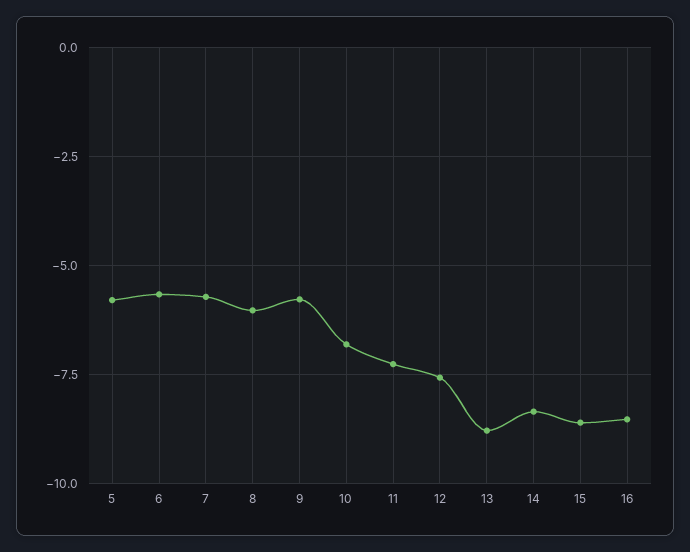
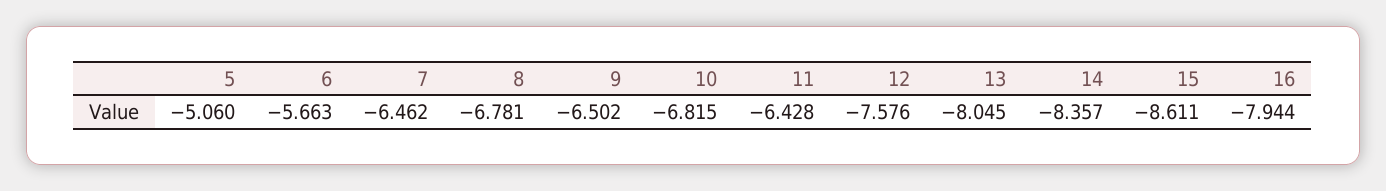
5: -5.75 -> -5.06
7: -5.75 -> -6.462
8: -6 -> -6.781
9: -5.75 -> -6.502
11: -7.25 -> -6.428
13: -8.75 -> -8.045
16: -8.5 -> -7.944

